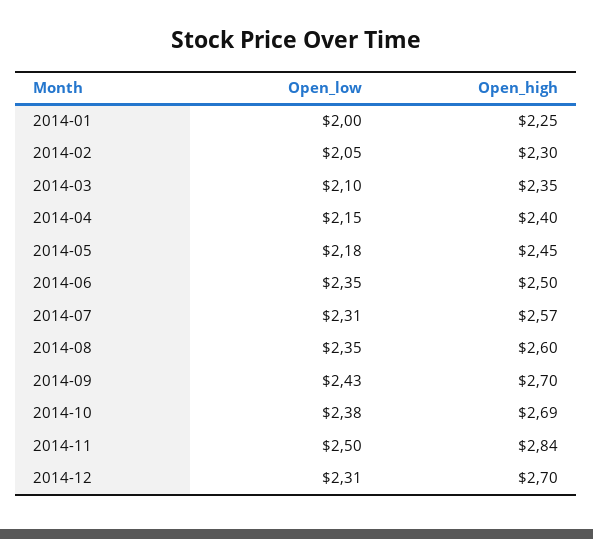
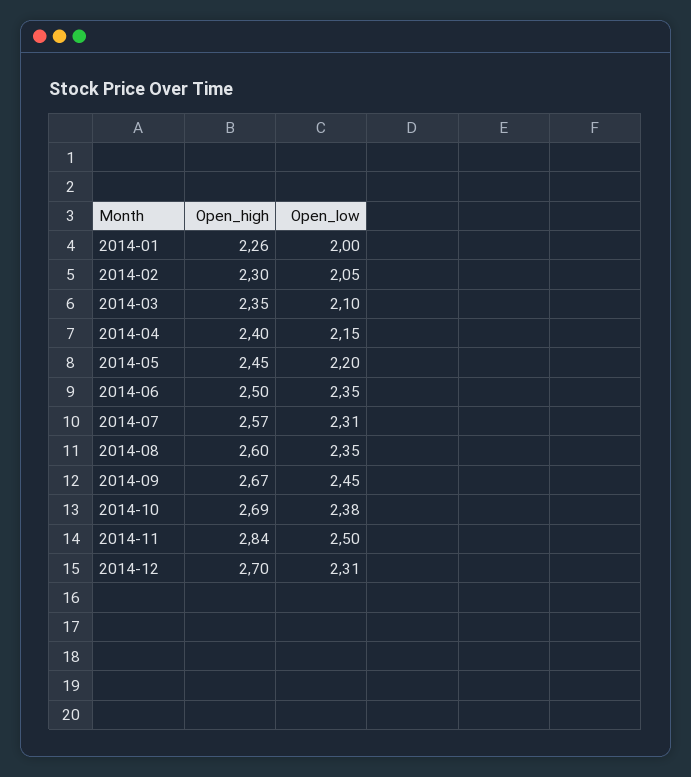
Open_high, 2014-01: 2.25 -> 2.26
Open_low, 2014-05: 2.18 -> 2.2
Open_low, 2014-09: 2.43 -> 2.45
Open_high, 2014-09: 2.7 -> 2.67

